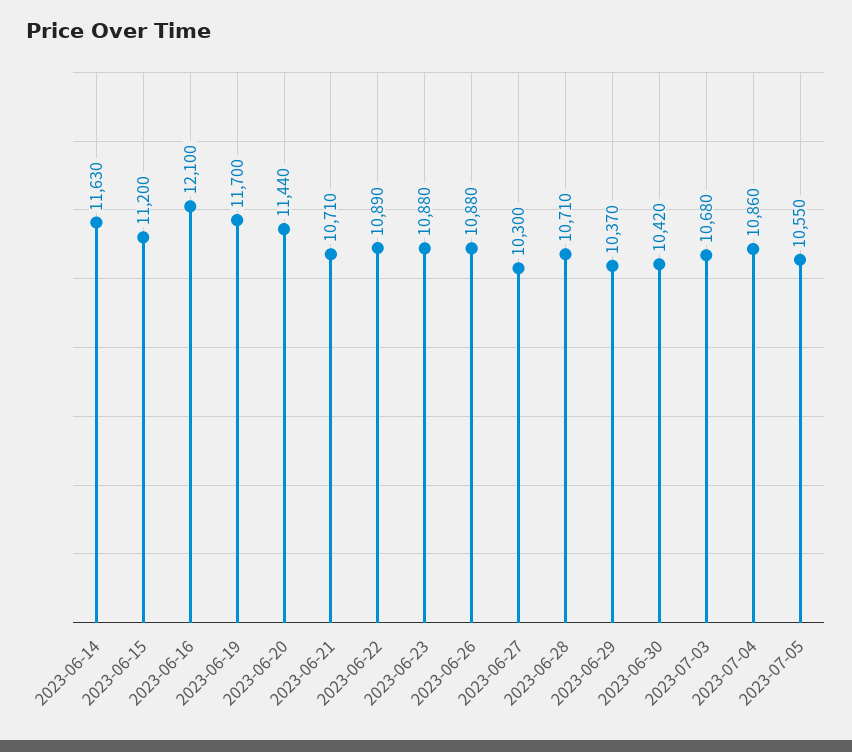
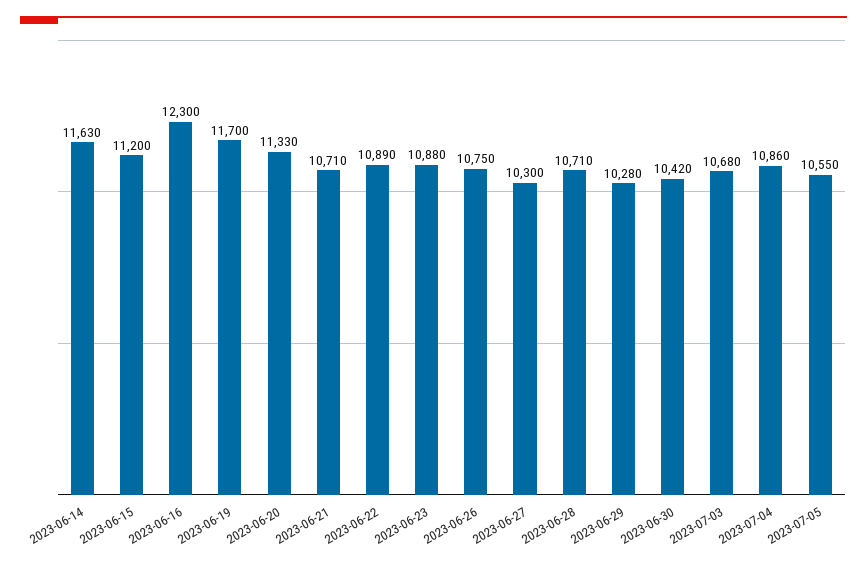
2023-06-16: 12100 -> 12300
2023-06-20: 11440 -> 11330
2023-06-26: 10880 -> 10750
2023-06-29: 10370 -> 10280

